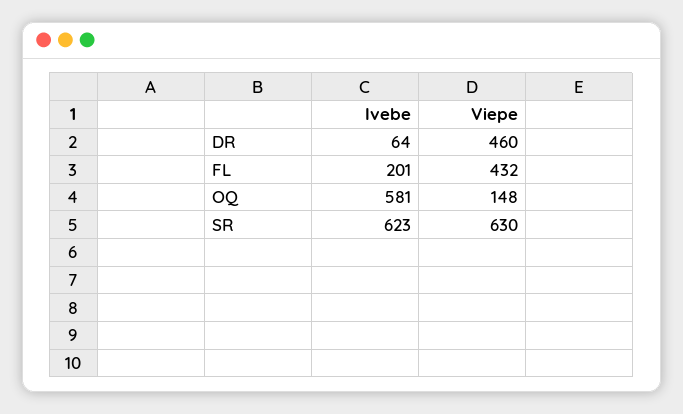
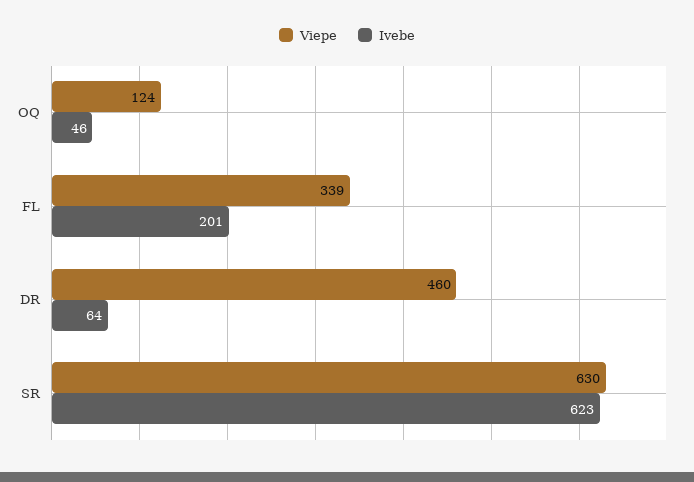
Viepe, FL: 432 -> 339
Ivebe, OQ: 581 -> 46
Viepe, OQ: 148 -> 124

